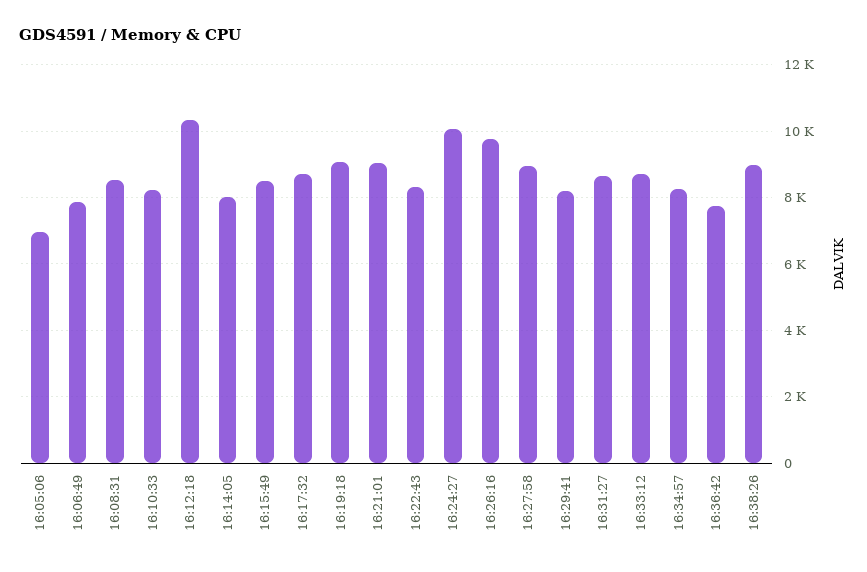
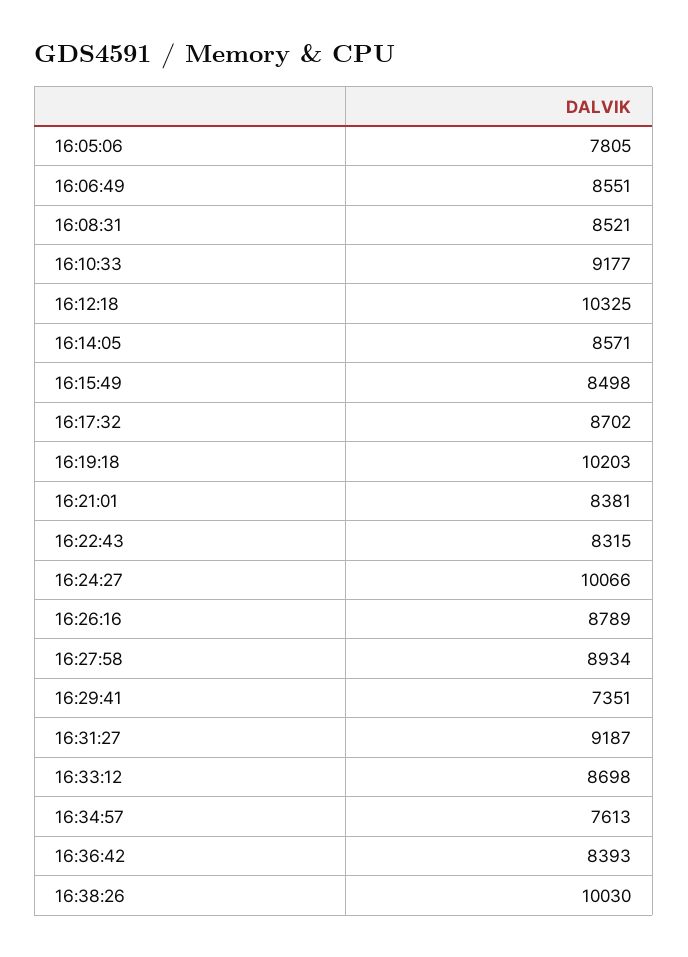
16:05:06: 7000 -> 7805
16:06:49: 7800 -> 8551
16:10:33: 8200 -> 9177
16:14:05: 8000 -> 8571
16:19:18: 9000 -> 10203
16:21:01: 9000 -> 8381
16:26:16: 9800 -> 8789
16:29:41: 8200 -> 7351
16:31:27: 8600 -> 9187
16:34:57: 8200 -> 7613
16:36:42: 7800 -> 8393
16:38:26: 9000 -> 10030

